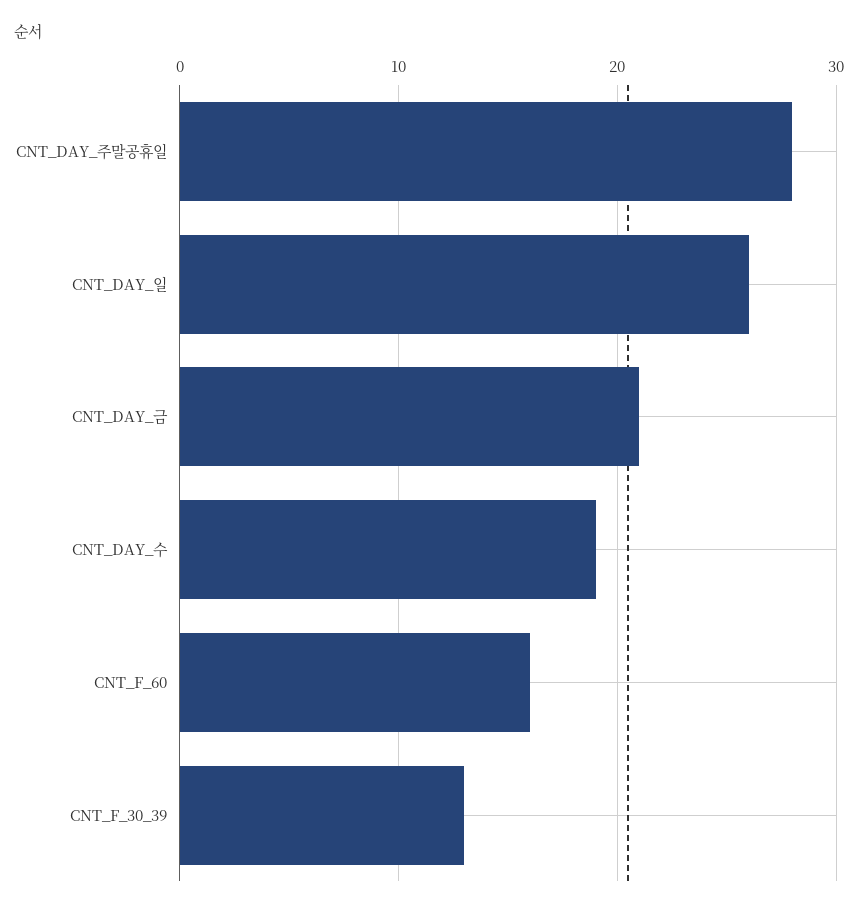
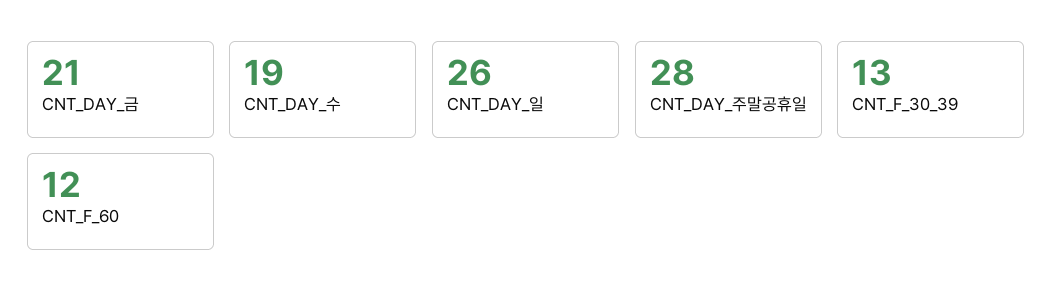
CNT_F_60: 16 -> 12

